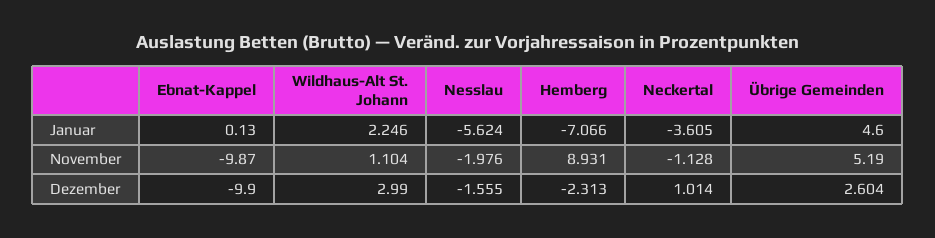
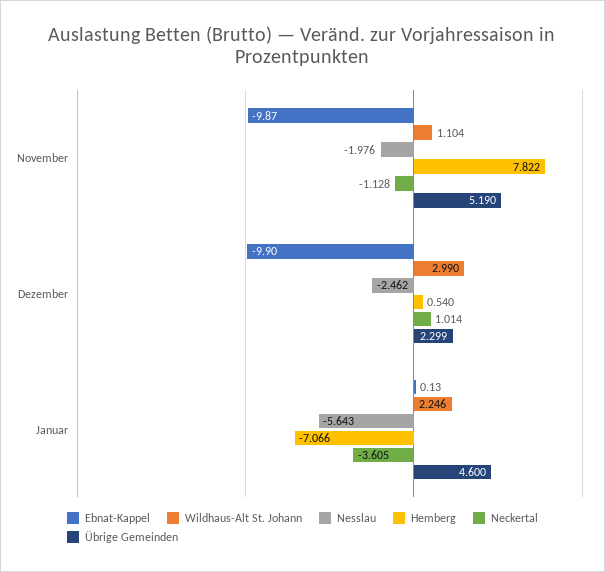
Nesslau, Januar: -5.624 -> -5.643
Hemberg, November: 8.931 -> 7.822
Nesslau, Dezember: -1.555 -> -2.462
Hemberg, Dezember: -2.313 -> 0.54
Übrige Gemeinden, Dezember: 2.604 -> 2.299

